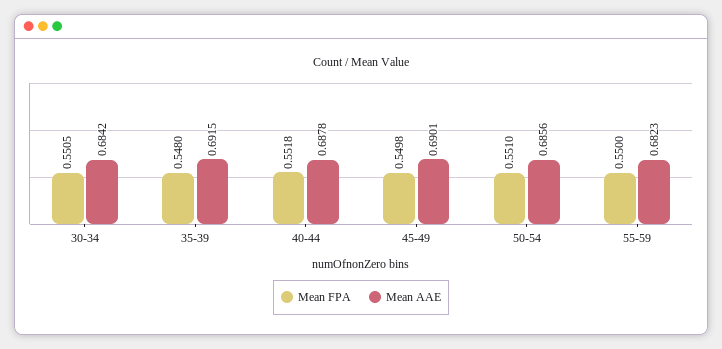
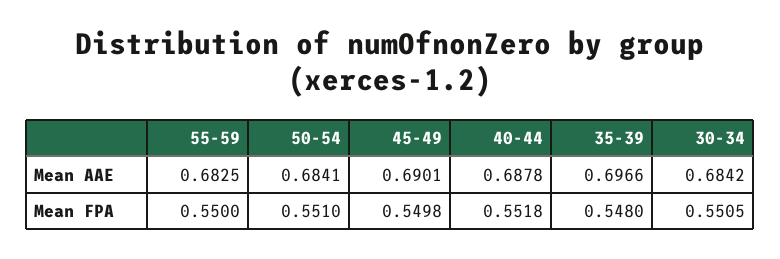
Mean AAE, 35-39: 0.6915 -> 0.6966
Mean AAE, 50-54: 0.6856 -> 0.6841
Mean AAE, 55-59: 0.6823 -> 0.6825

